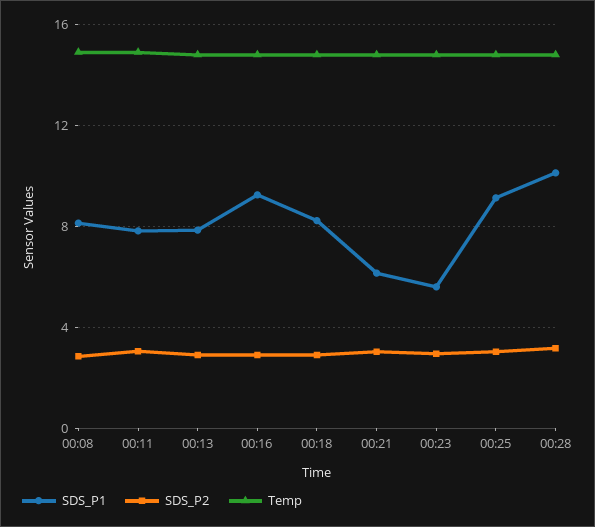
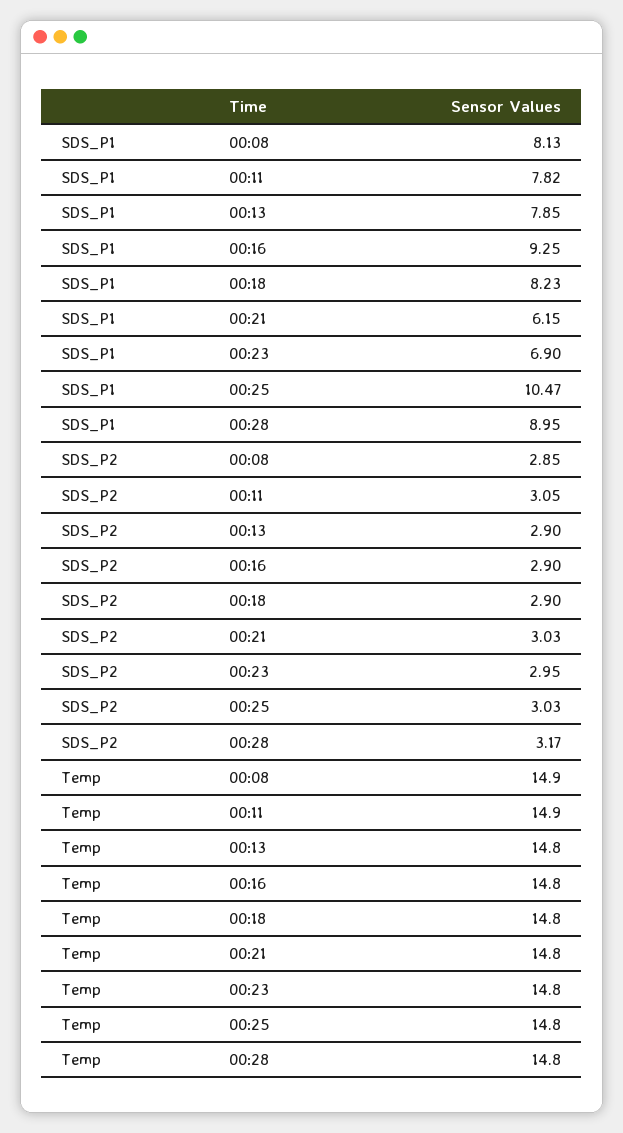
SDS_P1, 00:23: 5.5 -> 6.9
SDS_P1, 00:25: 9 -> 10.47
SDS_P1, 00:28: 10 -> 8.95

